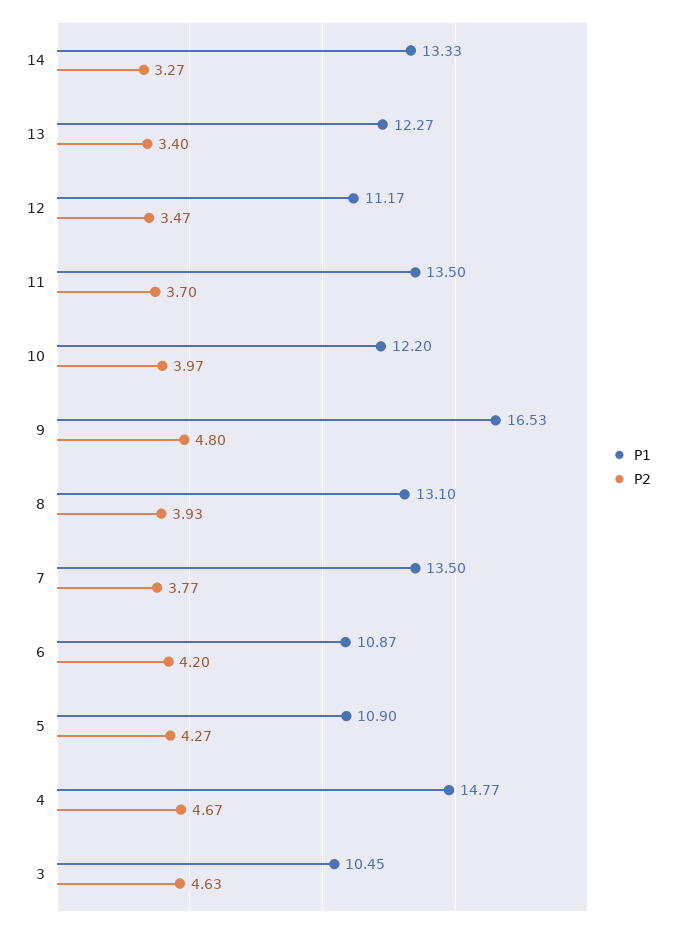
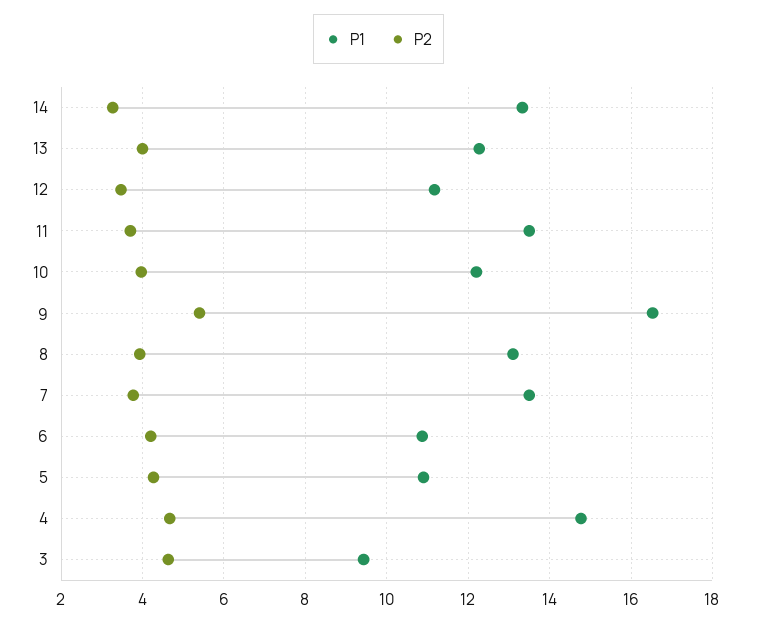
P2, 13: 3.4 -> 4
P2, 9: 4.8 -> 5.4
P1, 3: 10.45 -> 9.4

